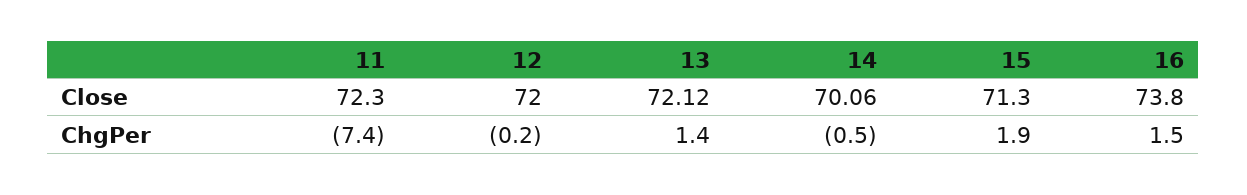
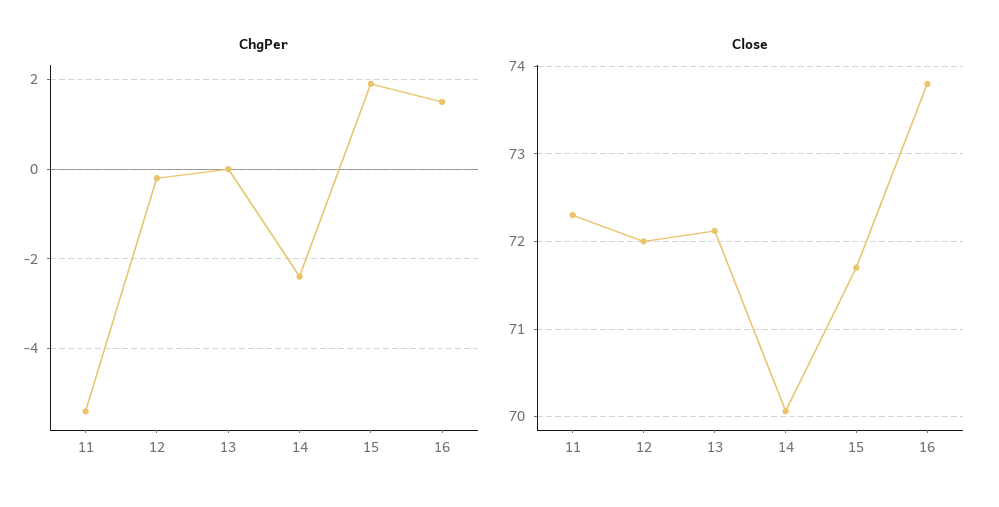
Close, 15: 71.3 -> 71.7
ChgPer, 11: -7.4 -> -5.5
ChgPer, 13: 1.4 -> 0
ChgPer, 14: -0.5 -> -2.5

